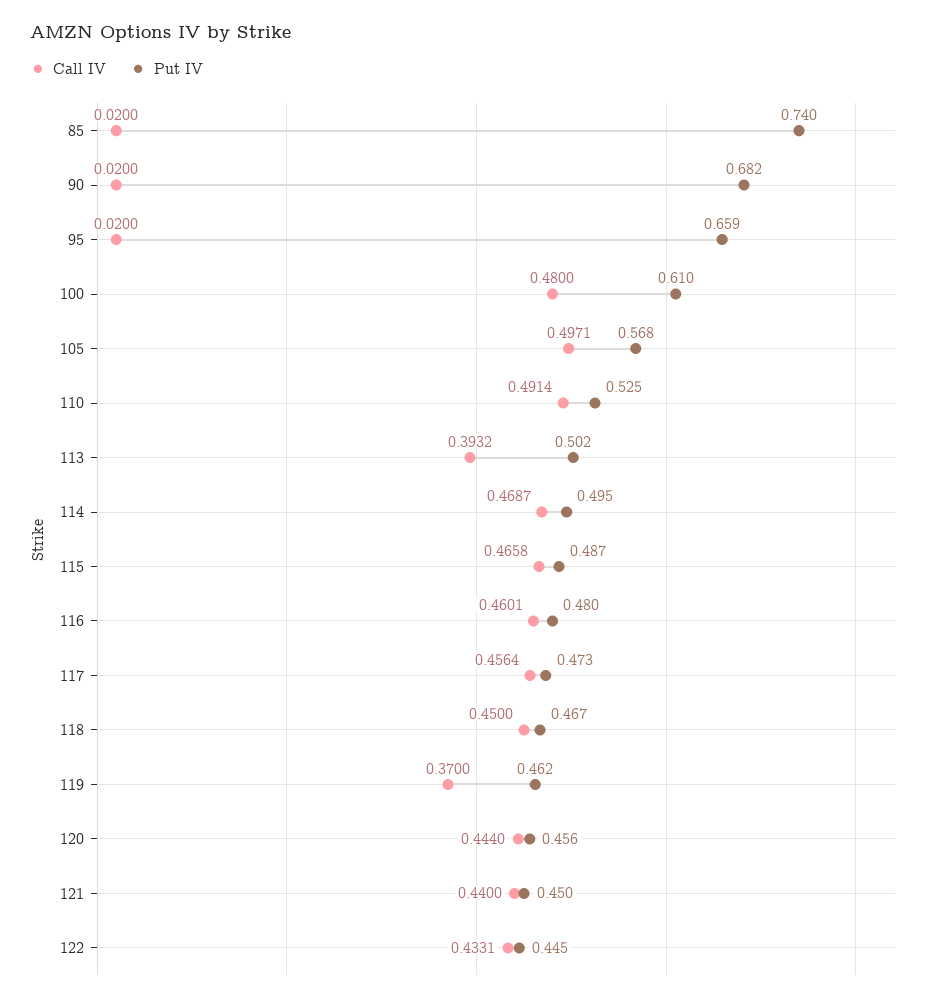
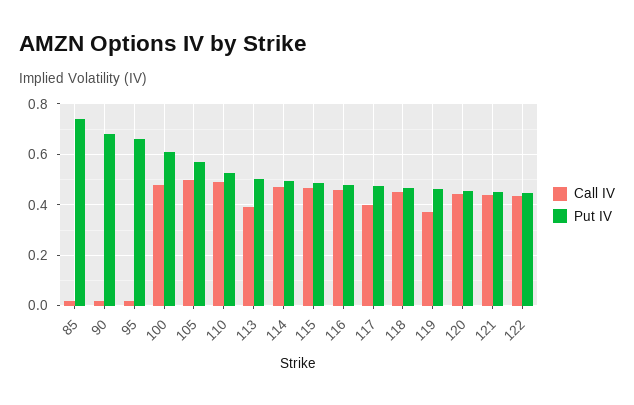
Call IV, 117: 0.4564 -> 0.4

